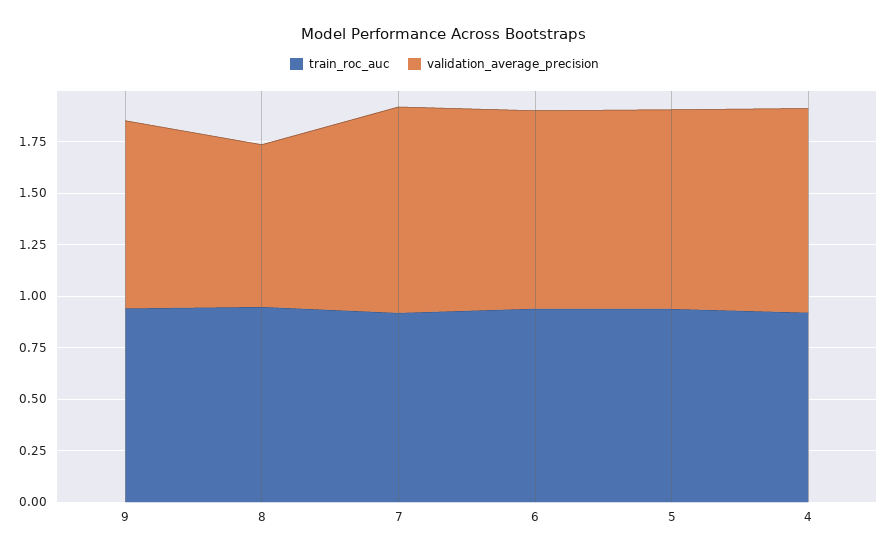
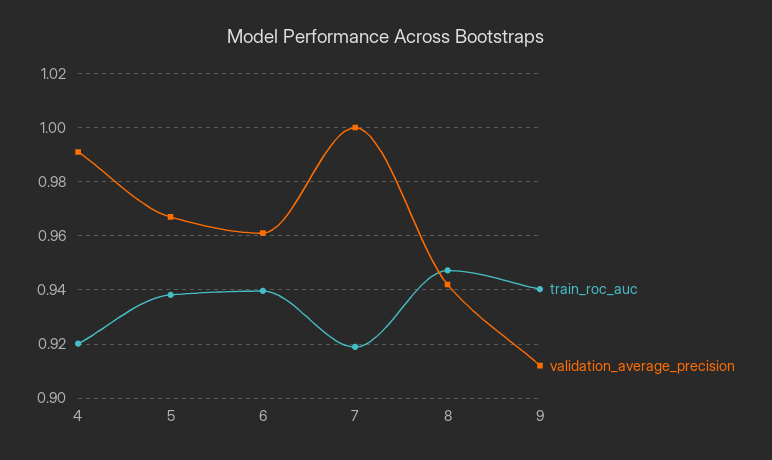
validation_average_precision, 8: 0.8 -> 0.9425

